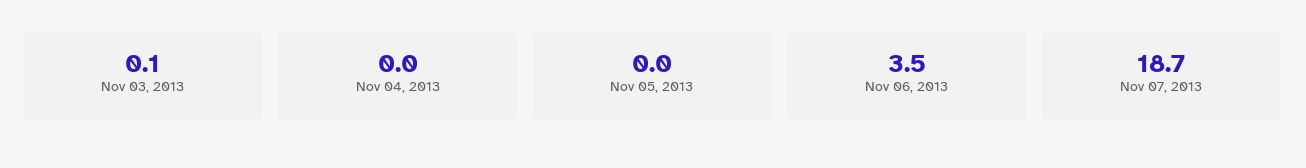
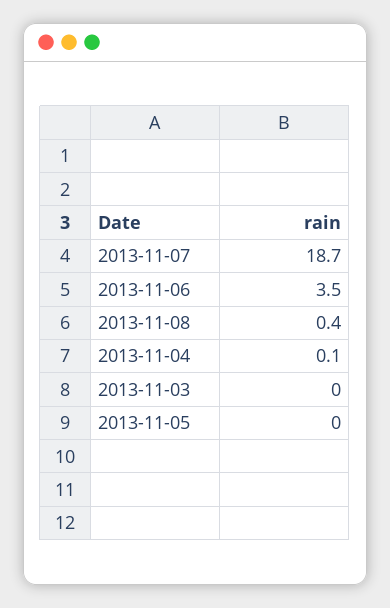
Nov 03, 2013: 0.1 -> 0
Nov 04, 2013: 0 -> 0.1
2013-11-08: none -> 0.4

